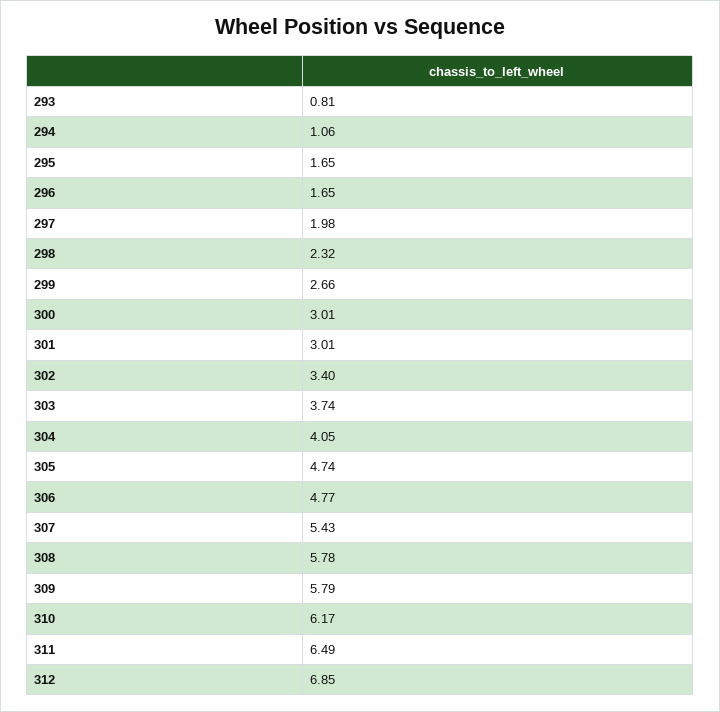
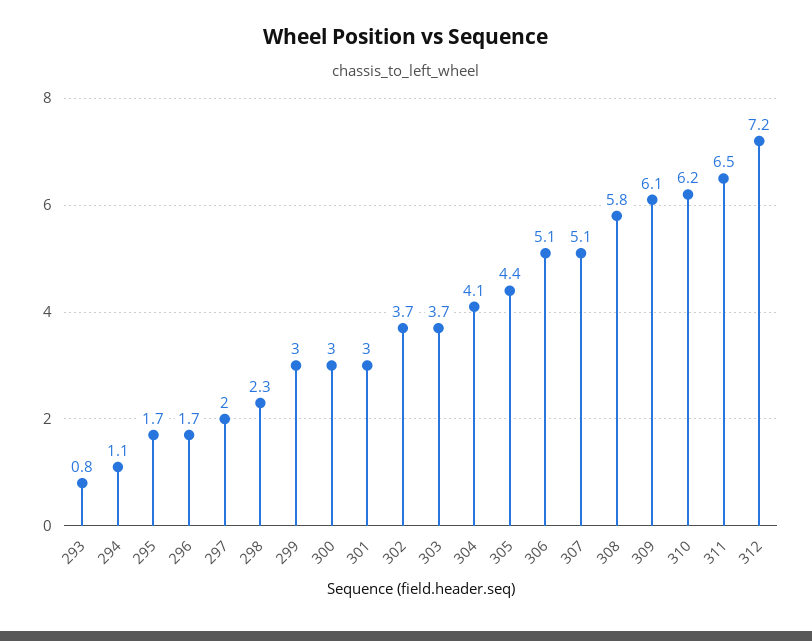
299: 2.66 -> 3
302: 3.4 -> 3.7
305: 4.74 -> 4.4
306: 4.77 -> 5.1
307: 5.43 -> 5.1
309: 5.79 -> 6.1
312: 6.85 -> 7.2

